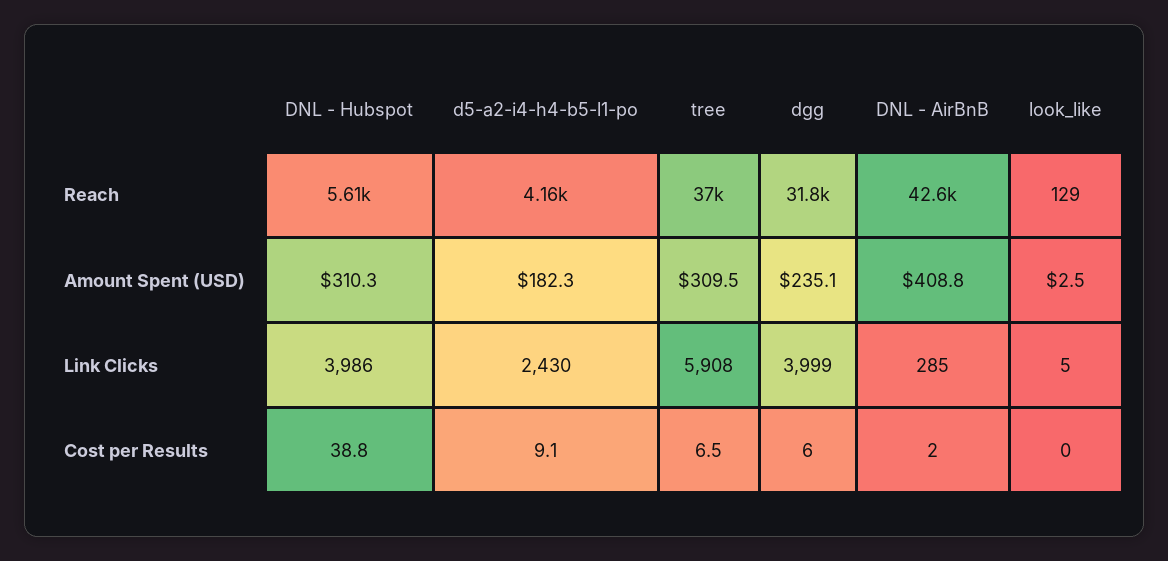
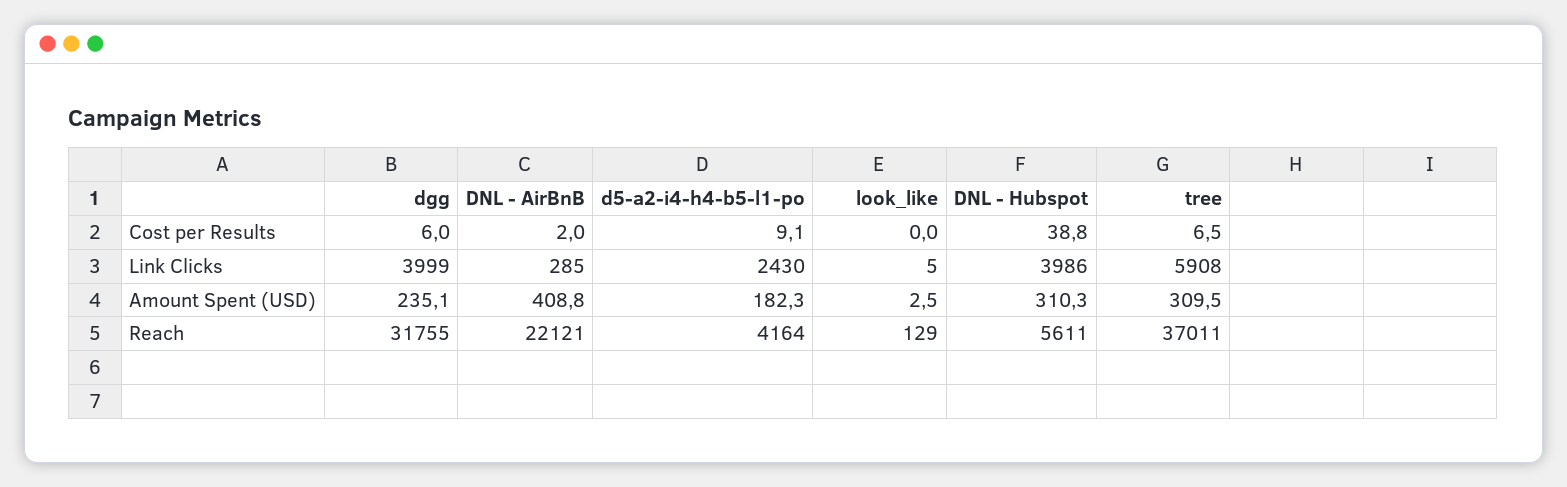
DNL - AirBnB, Reach: 42600 -> 22121

